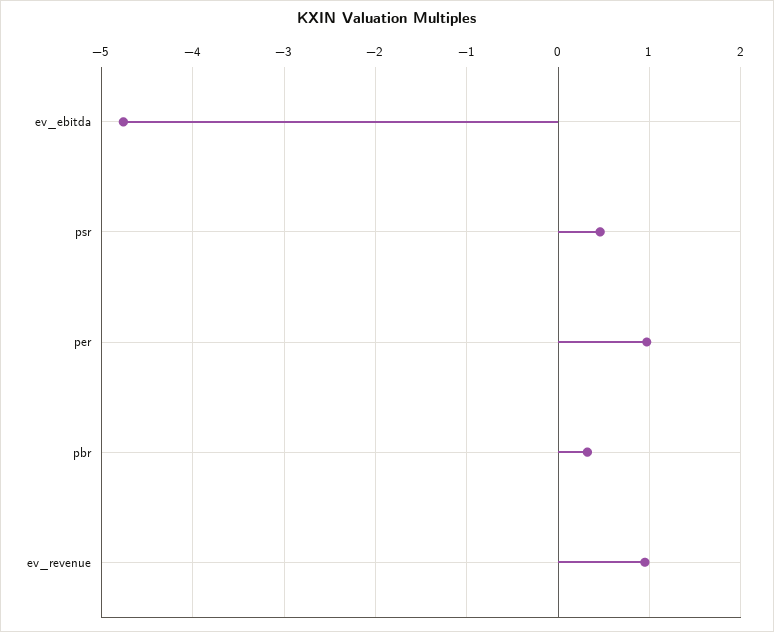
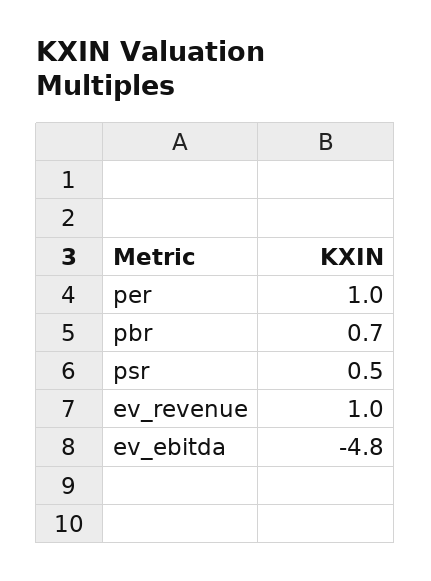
pbr: 0.3 -> 0.7

